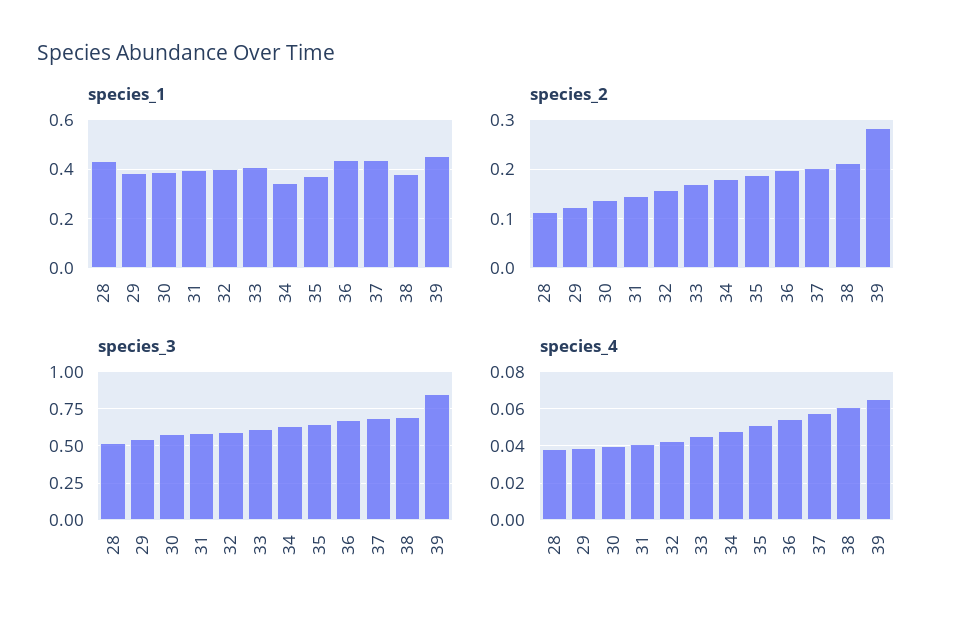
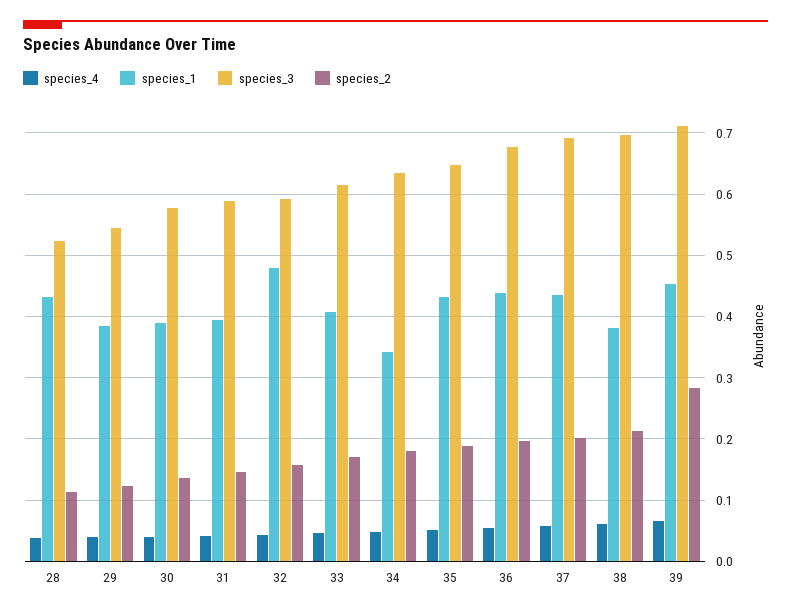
species_1, 32: 0.4 -> 0.48
species_1, 35: 0.375 -> 0.43
species_3, 39: 0.85 -> 0.71

